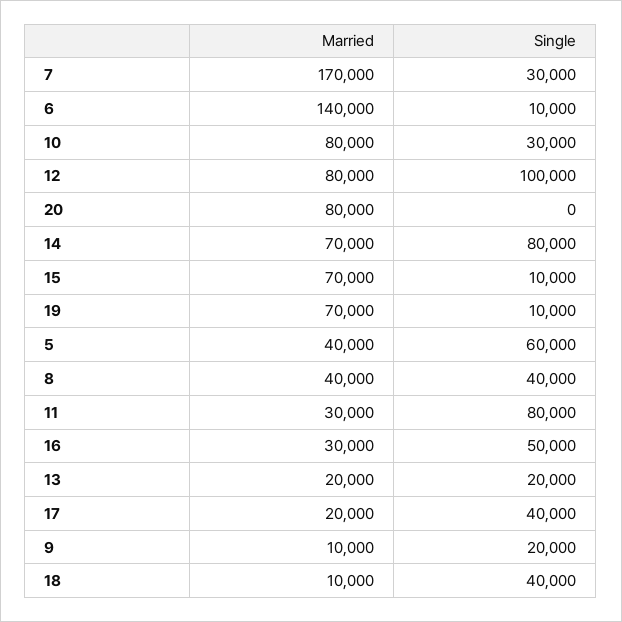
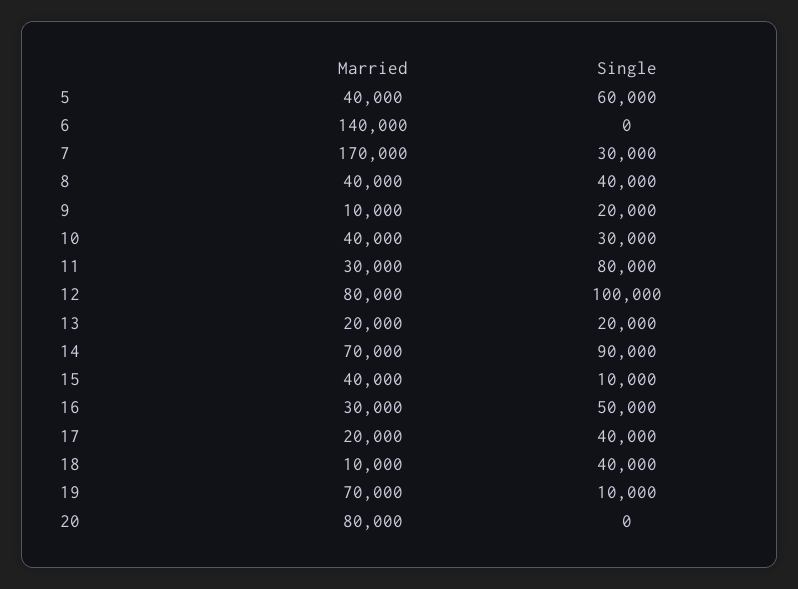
Single, 6: 10000 -> 0
Married, 10: 80000 -> 40000
Single, 14: 80000 -> 90000
Married, 15: 70000 -> 40000

